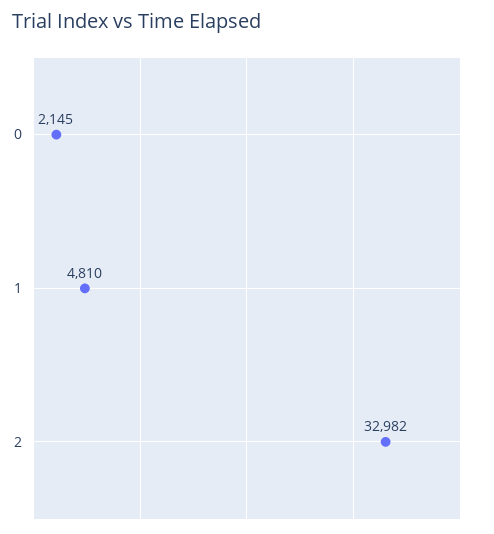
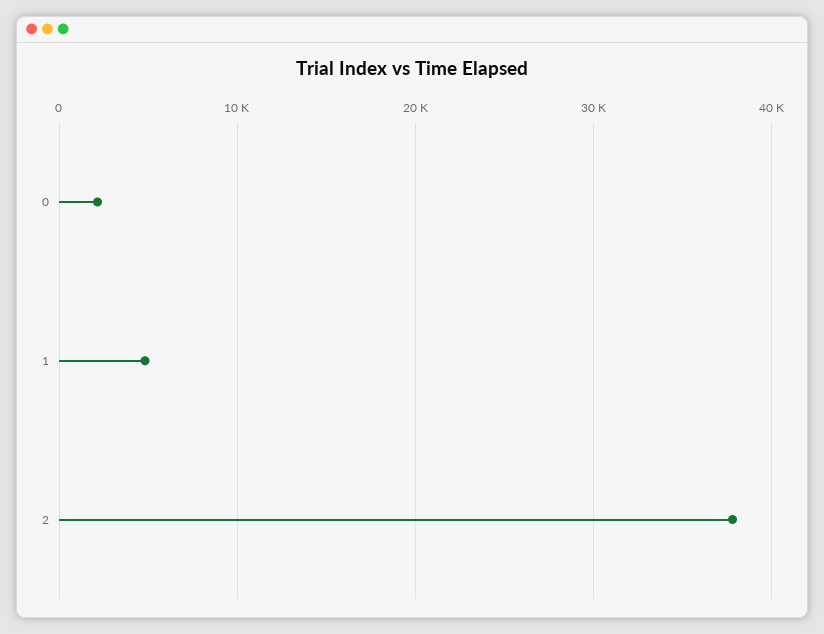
2: 32982 -> 38000

